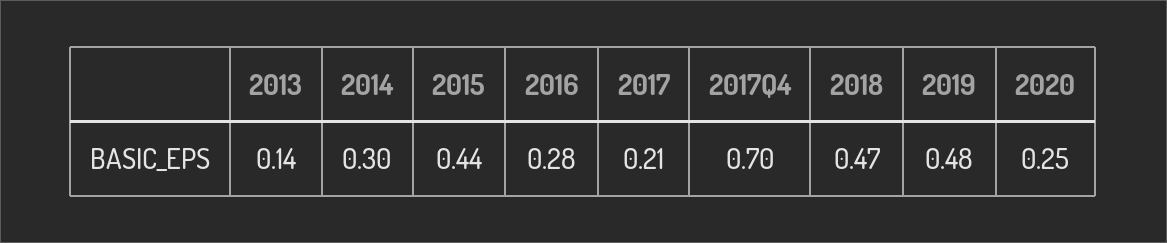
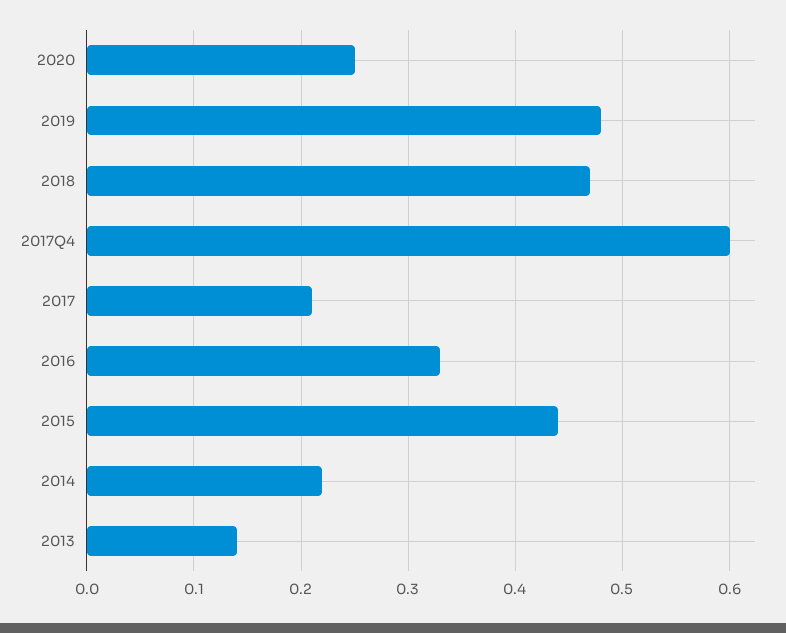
2014: 0.3 -> 0.22
2016: 0.28 -> 0.33
2017Q4: 0.7 -> 0.6

